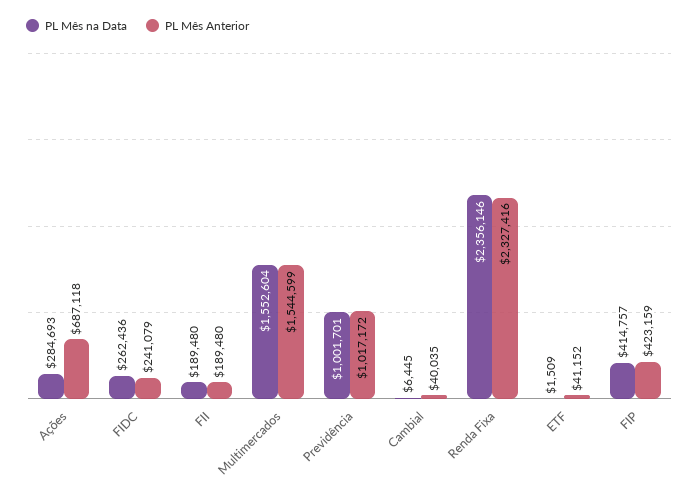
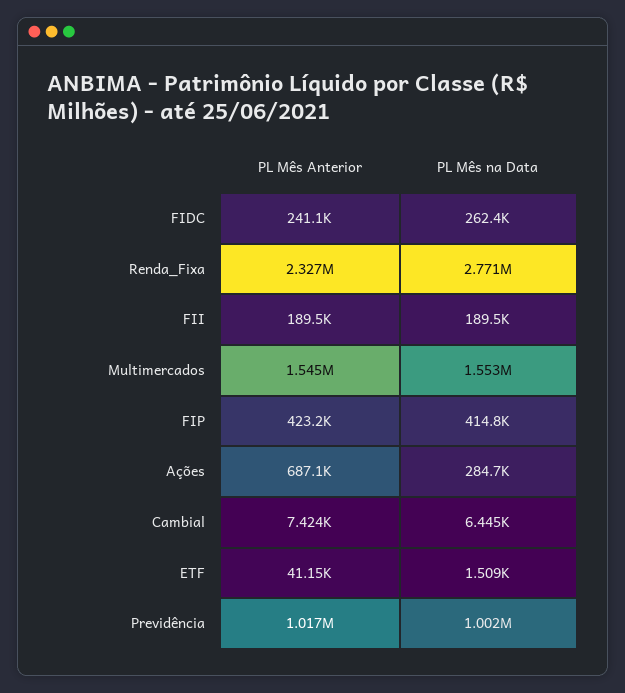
PL Mês Anterior, Cambial: 40035 -> 7424
PL Mês na Data, Renda Fixa: 2356146 -> 2771000

